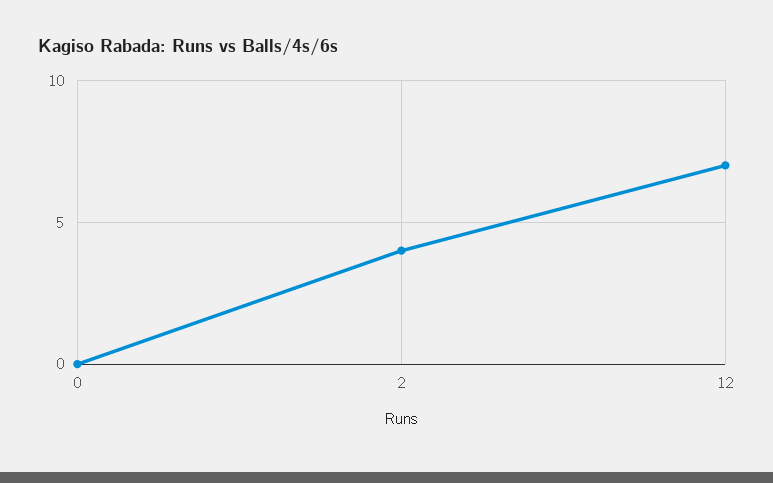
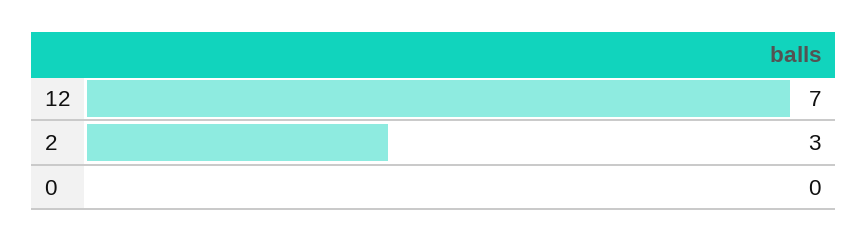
2: 4 -> 3

